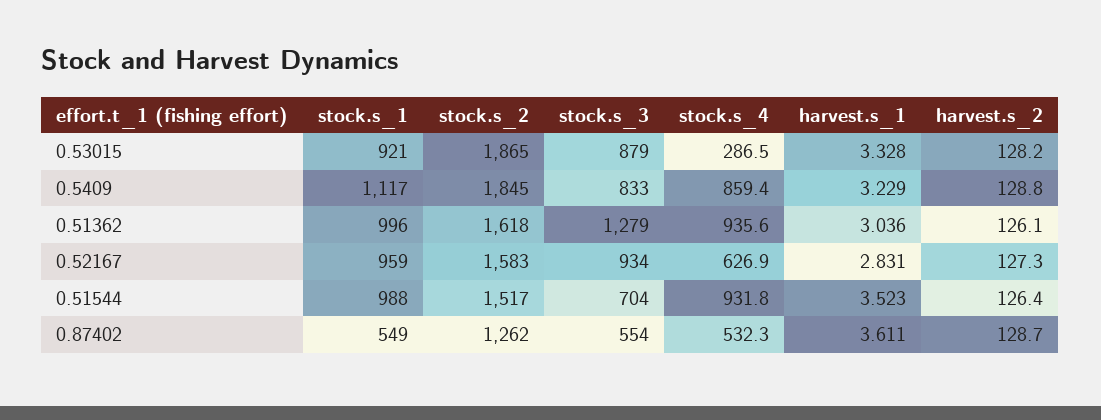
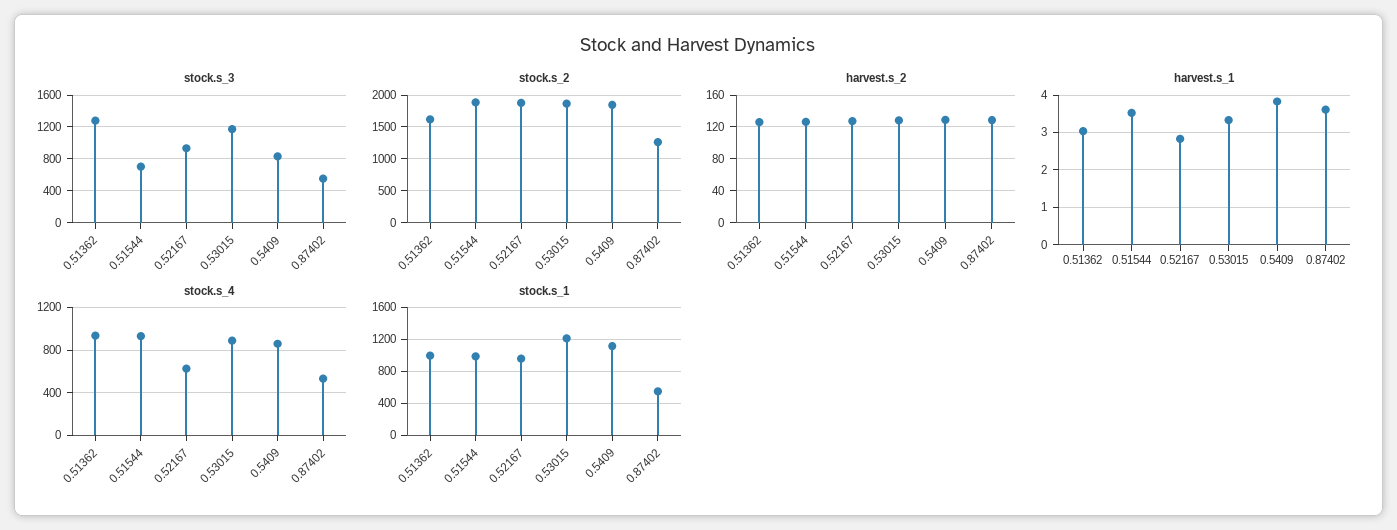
stock.s_1, 0.53015: 921 -> 1200
stock.s_3, 0.53015: 879 -> 1200
stock.s_4, 0.53015: 286.5 -> 900
harvest.s_1, 0.5409: 3.229 -> 3.8
stock.s_2, 0.52167: 1583 -> 1900
stock.s_2, 0.51544: 1517 -> 1900

